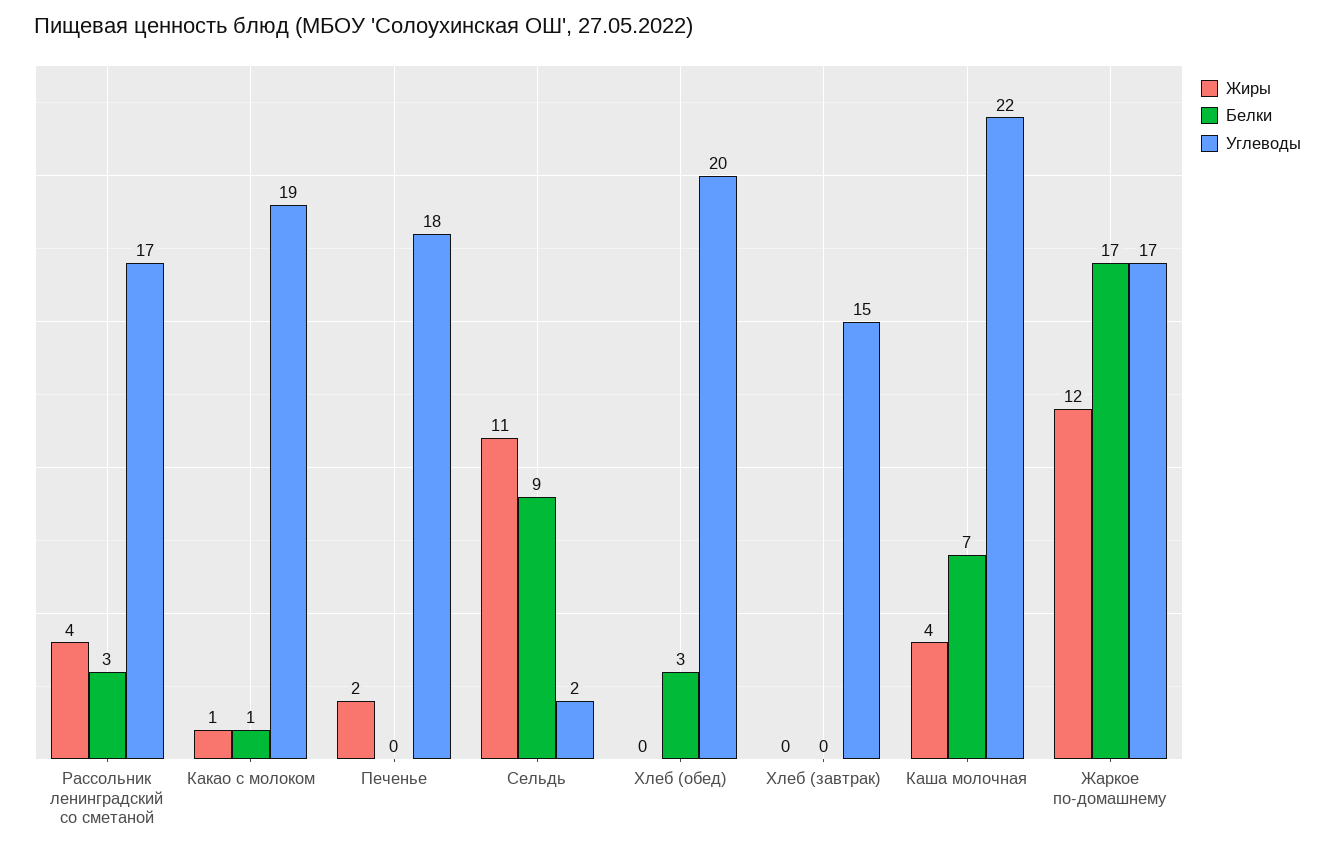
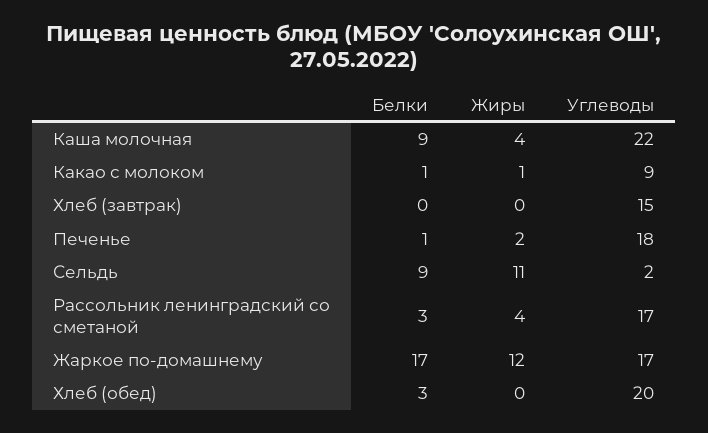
Углеводы, Какао с молоком: 19 -> 9
Белки, Печенье: 0 -> 1
Белки, Каша молочная: 7 -> 9

